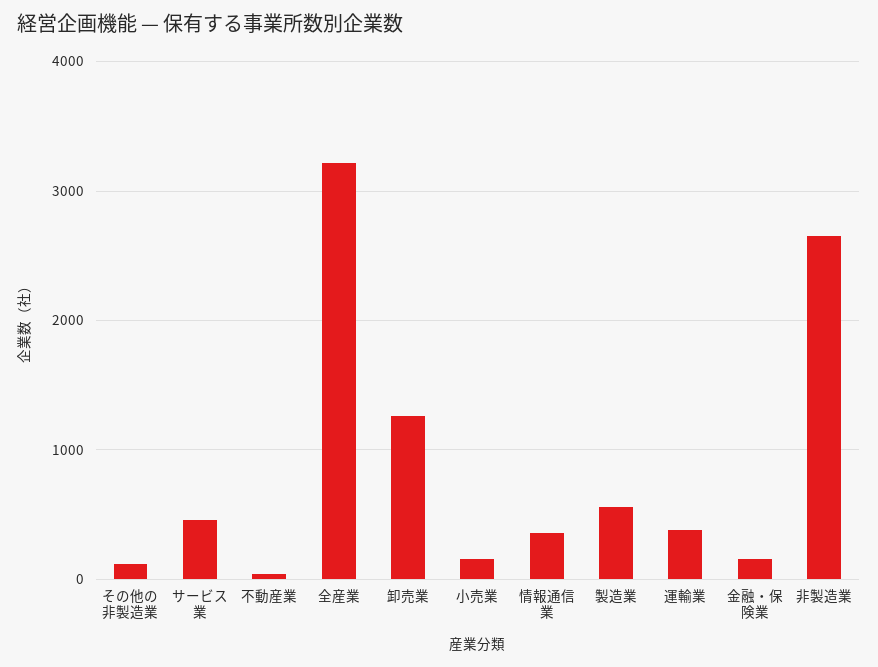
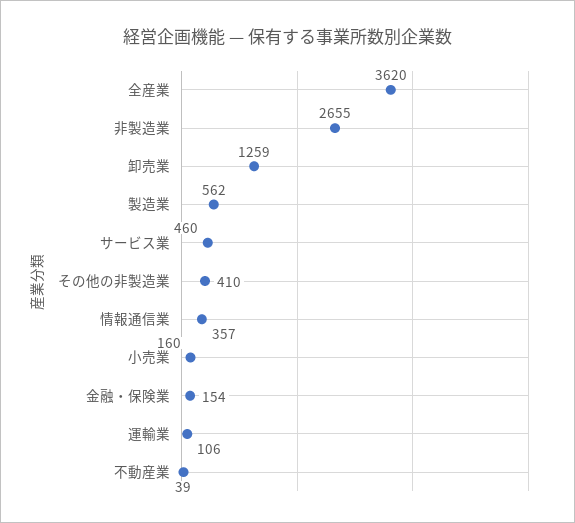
その他の非製造業: 100 -> 410
全産業: 3200 -> 3620
運輸業: 400 -> 106

